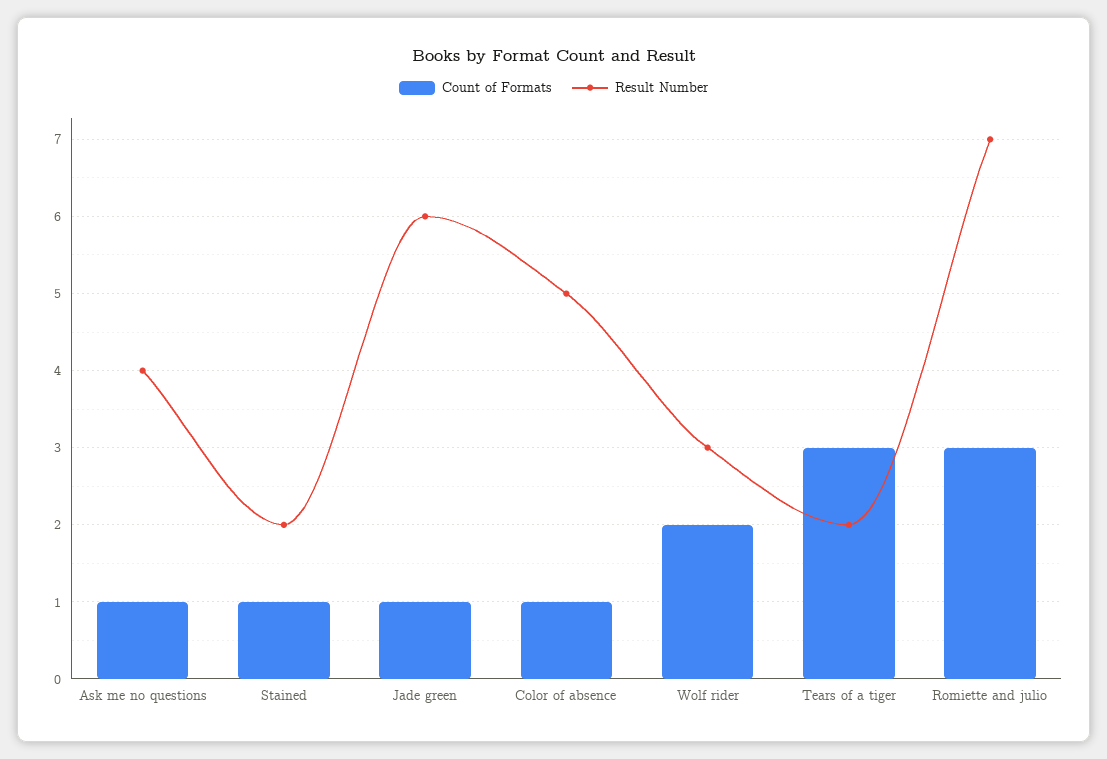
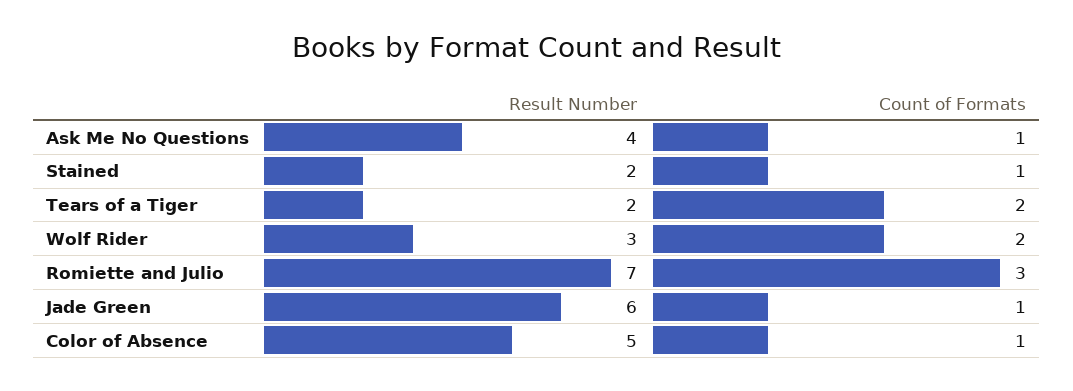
Count of Formats, Tears of a tiger: 3 -> 2

